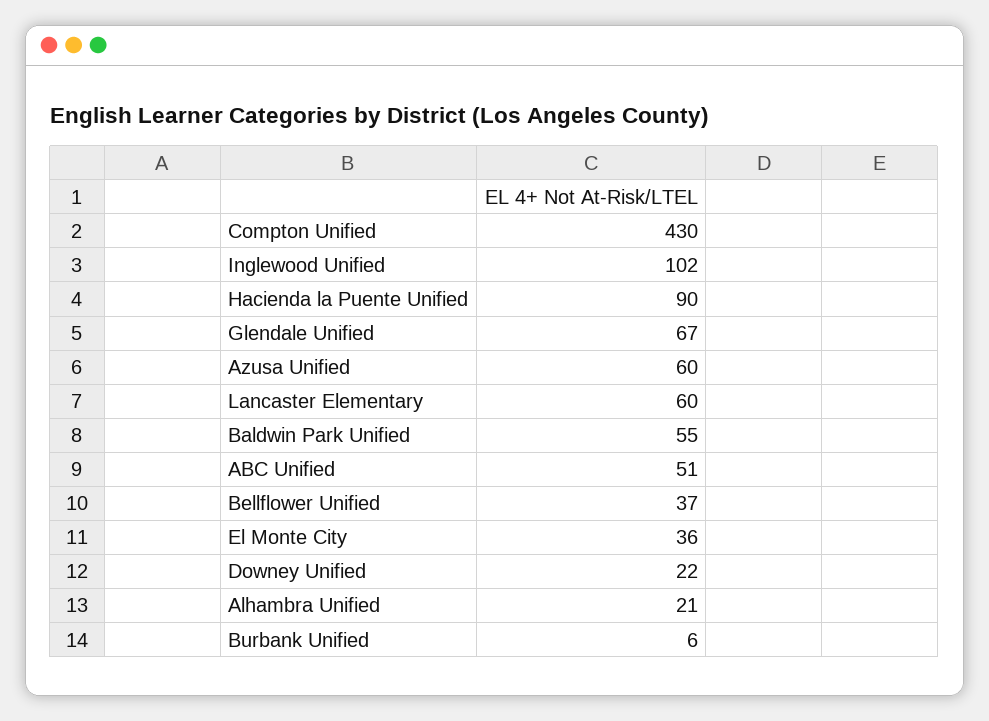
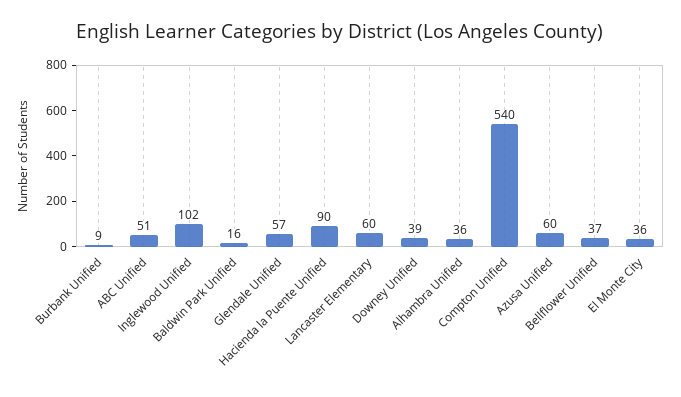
Compton Unified: 430 -> 540
Glendale Unified: 67 -> 57
Baldwin Park Unified: 55 -> 16
Downey Unified: 22 -> 39
Alhambra Unified: 21 -> 36
Burbank Unified: 6 -> 9

